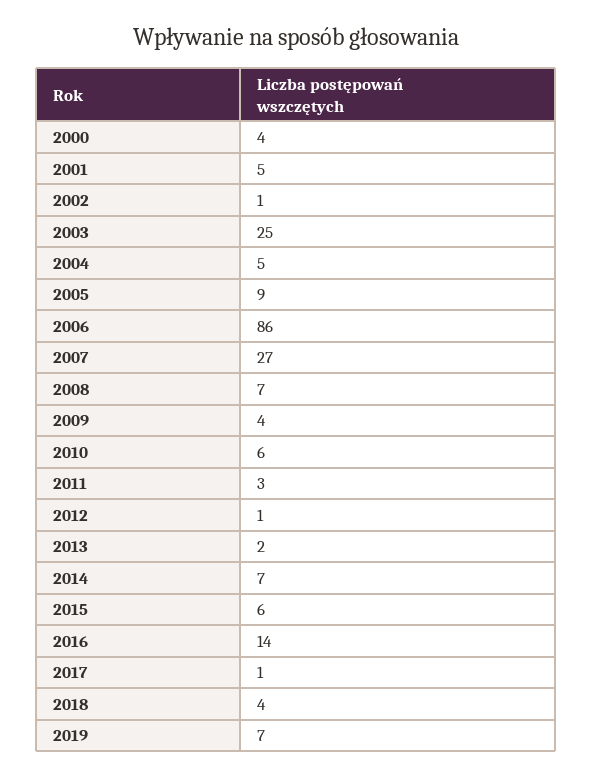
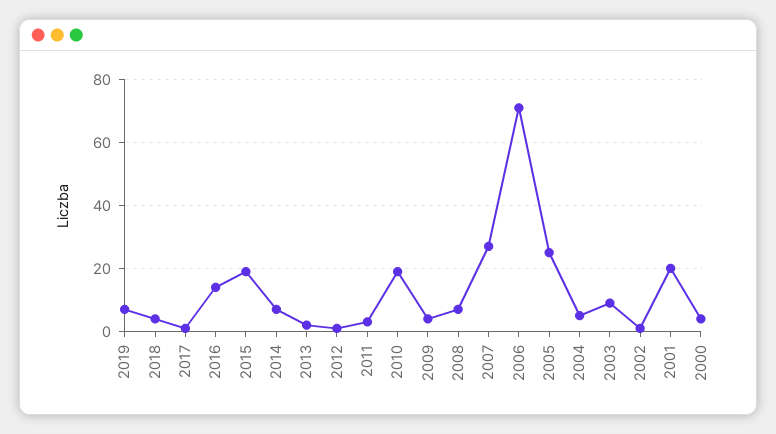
2001: 5 -> 20
2003: 25 -> 10
2005: 9 -> 25
2006: 86 -> 70
2010: 6 -> 20
2015: 6 -> 20

